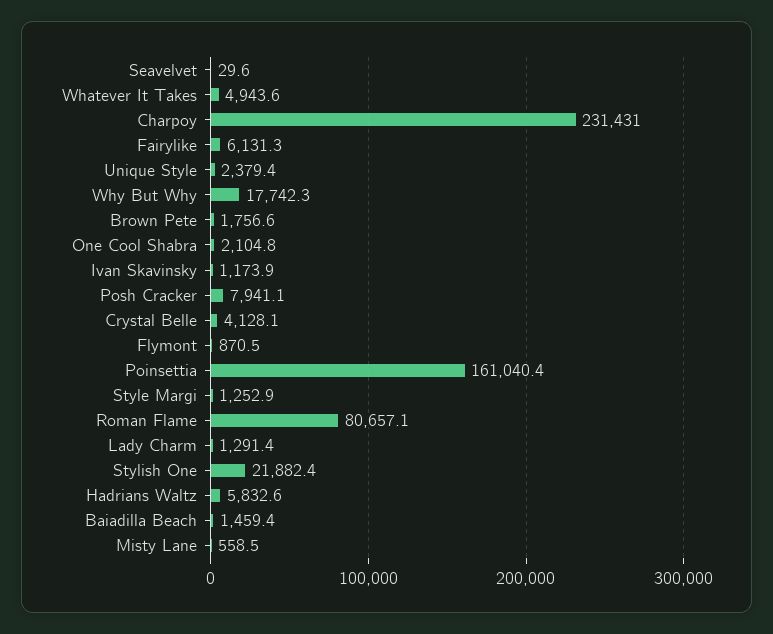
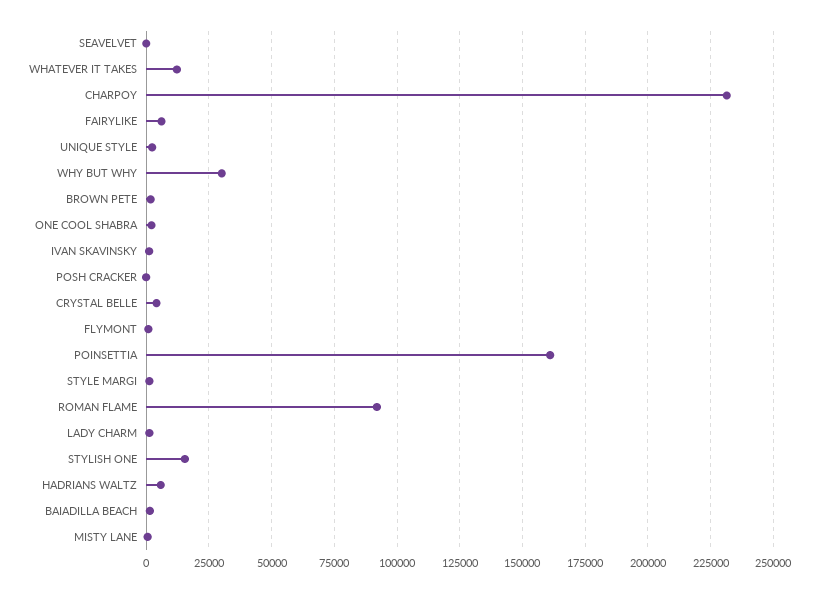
Whatever It Takes: 4943.6 -> 12500
Why But Why: 17742.3 -> 30000
Posh Cracker: 7941.1 -> 0
Roman Flame: 80657.1 -> 92500
Stylish One: 21882.4 -> 15000

